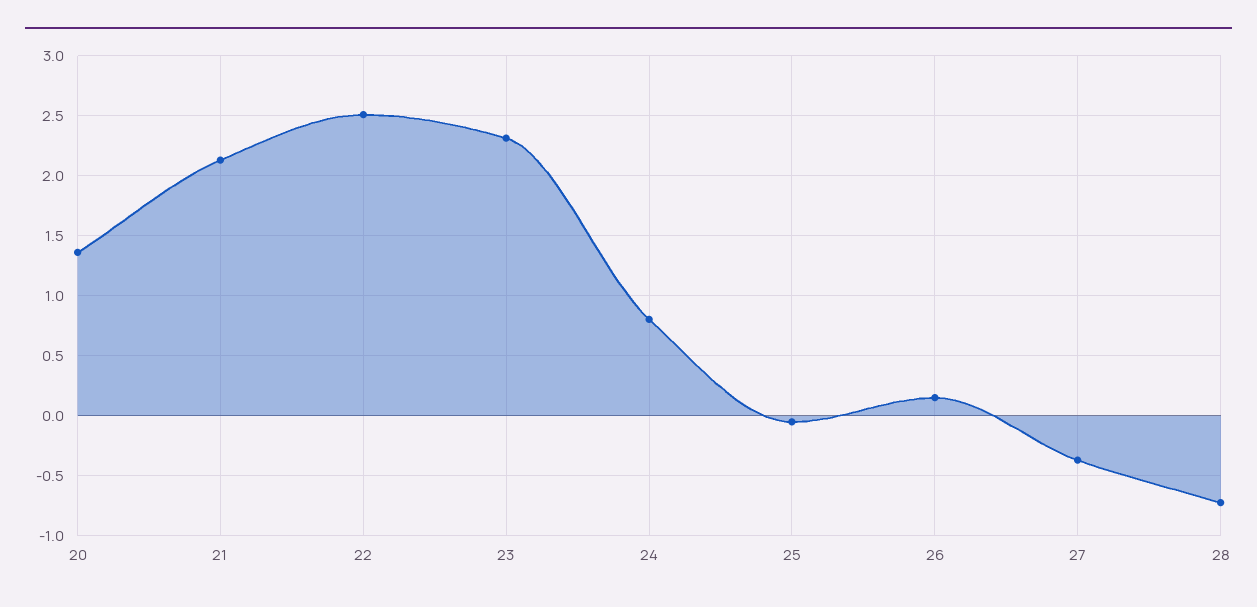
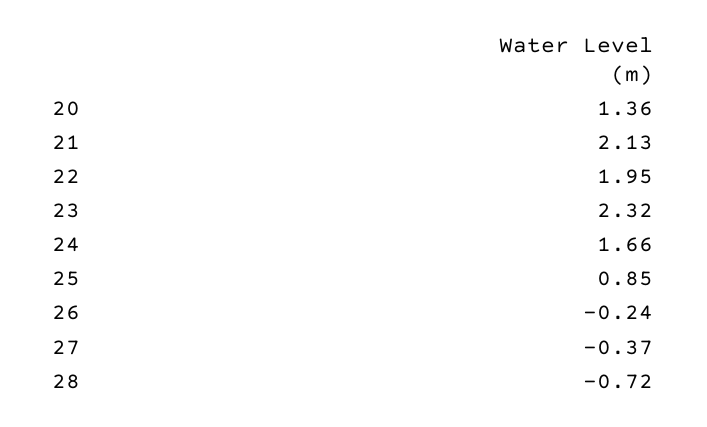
22: 2.5 -> 1.95
24: 0.8 -> 1.66
25: -0.05 -> 0.85
26: 0.15 -> -0.24

